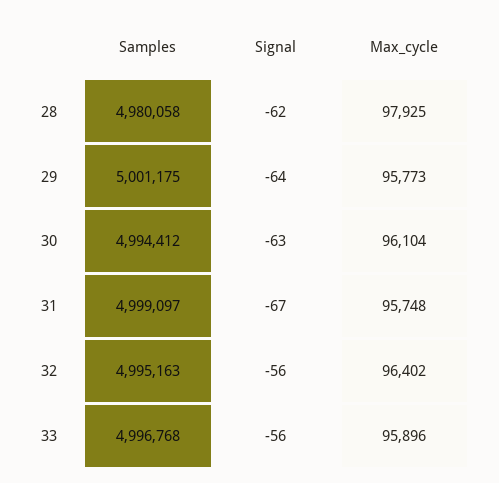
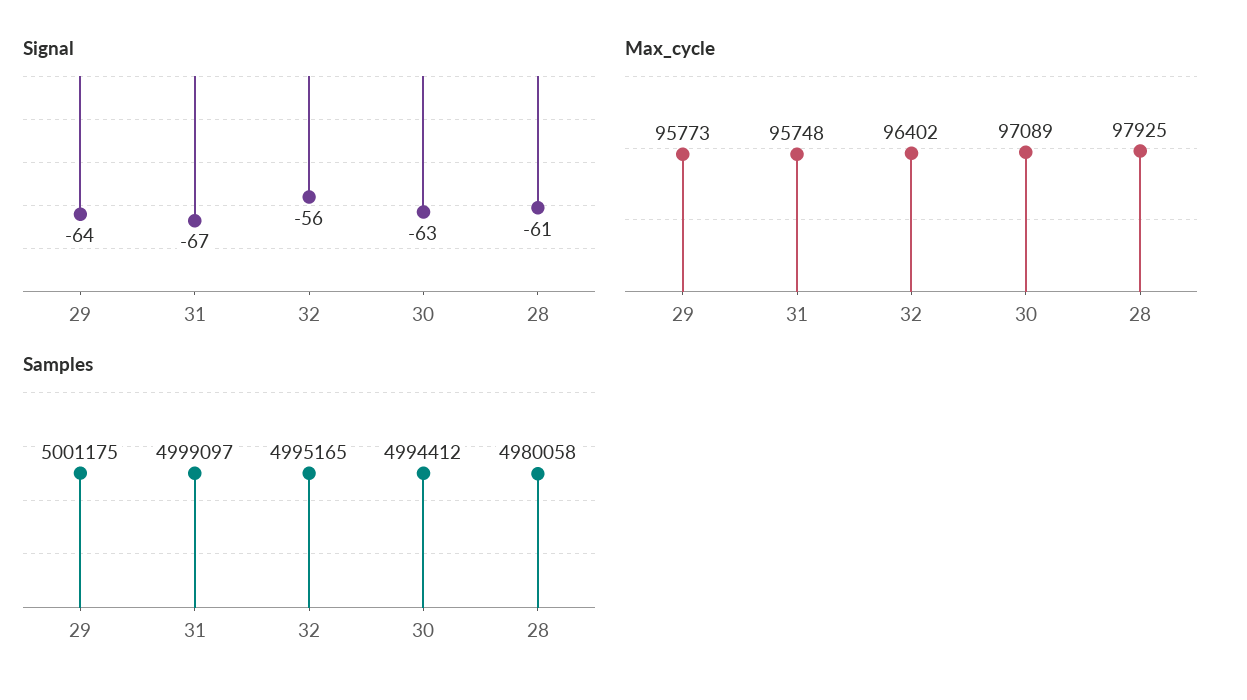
Signal, 28: -62 -> -61
Max_cycle, 30: 96104 -> 97089
Samples, 32: 4995163 -> 4995165
Samples, 33: 4996768 -> none
Signal, 33: -56 -> none
Max_cycle, 33: 95896 -> none

